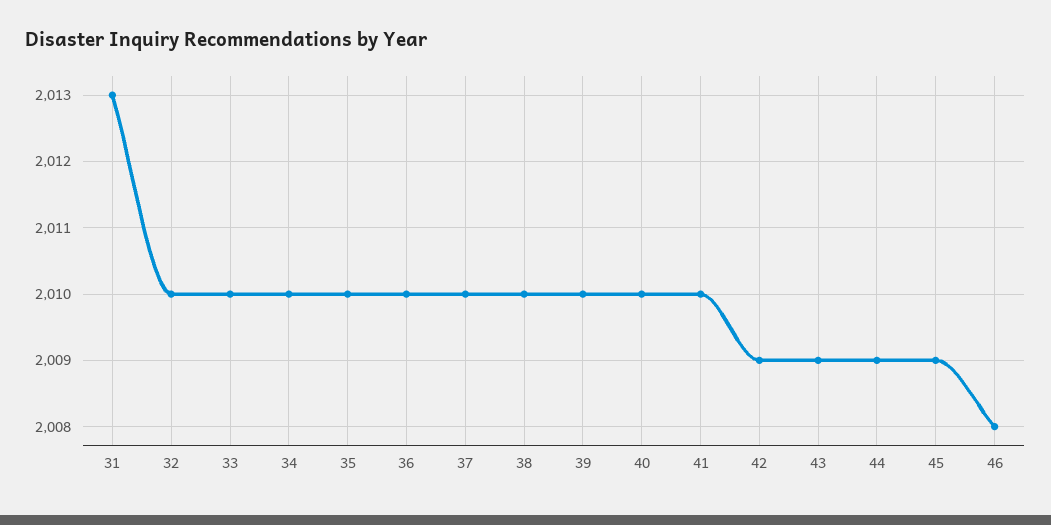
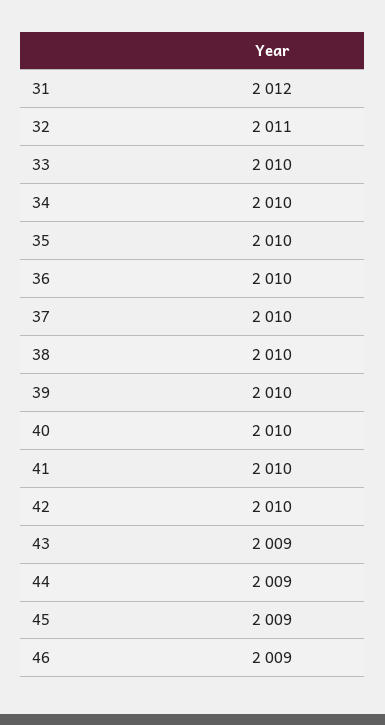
31: 2013 -> 2012
32: 2010 -> 2011
42: 2009 -> 2010
46: 2008 -> 2009

